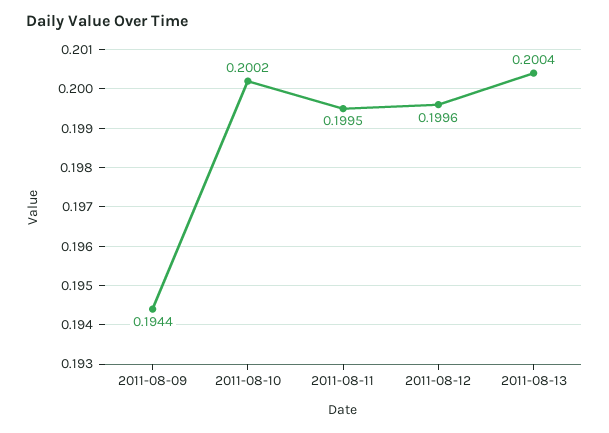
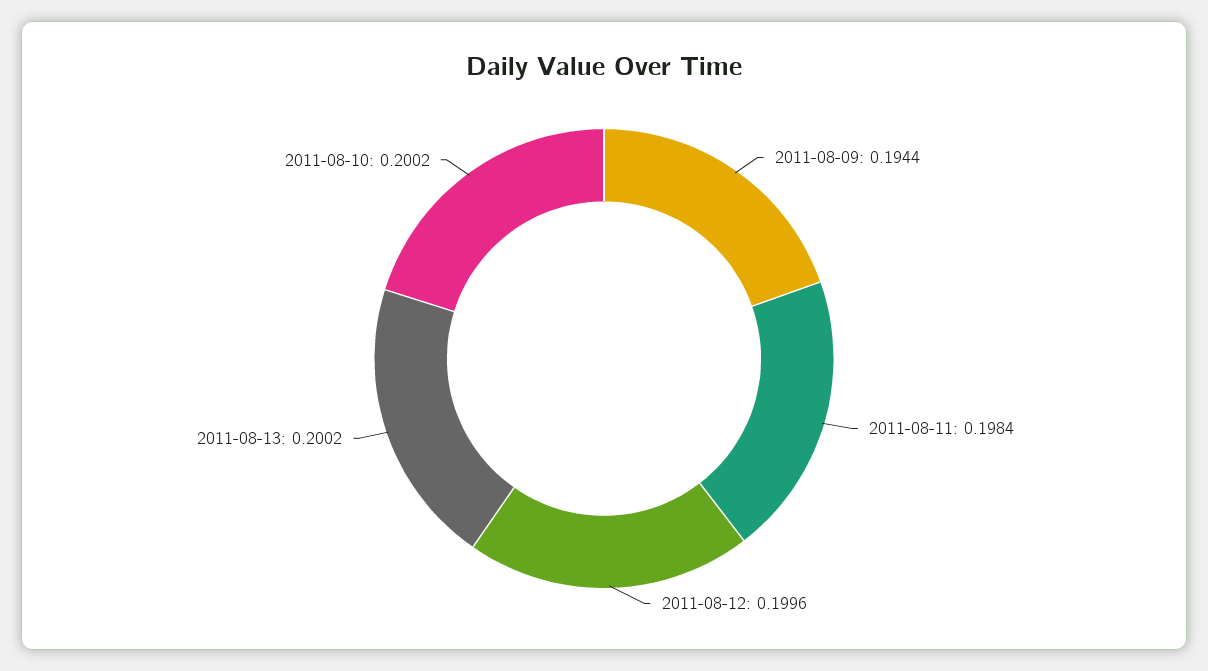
2011-08-11: 0.1995 -> 0.1984
2011-08-13: 0.2004 -> 0.2002

